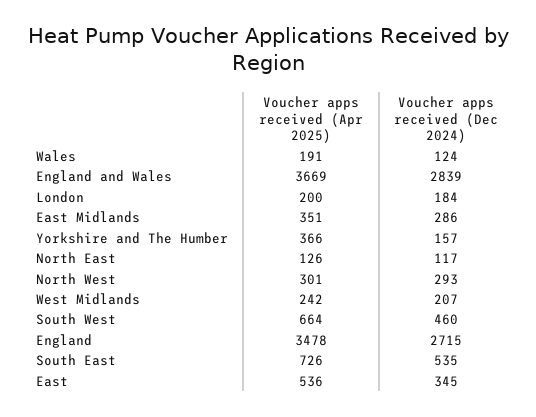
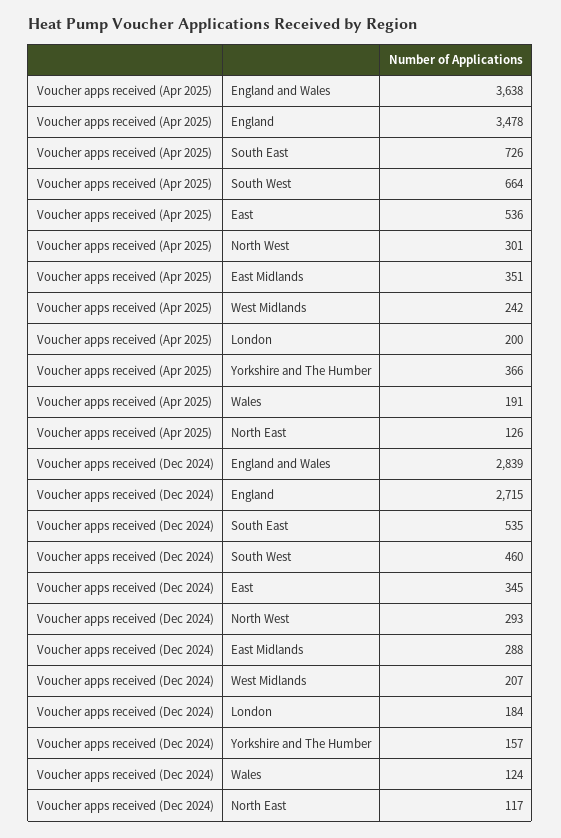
Voucher apps received (Apr 2025), England and Wales: 3669 -> 3638
Voucher apps received (Dec 2024), East Midlands: 286 -> 288

